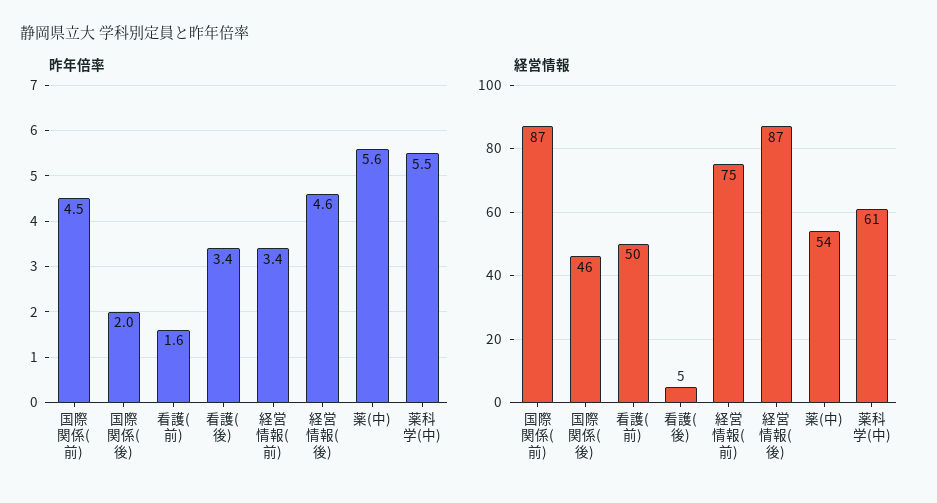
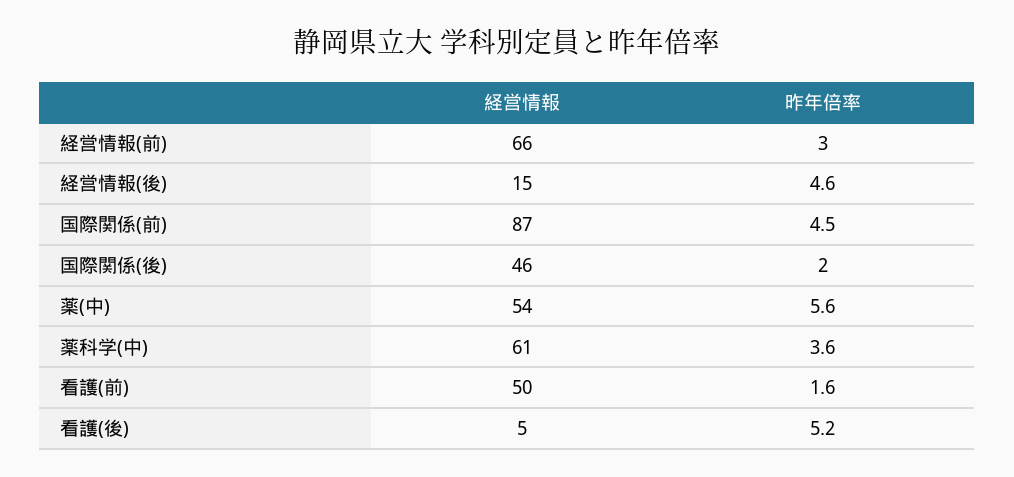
昨年倍率, 看護(後): 3.4 -> 5.2
昨年倍率, 経営情報(前): 3.4 -> 3
昨年倍率, 薬科学(中): 5.5 -> 3.6
経営情報, 経営情報(前): 75 -> 66
経営情報, 経営情報(後): 87 -> 15

